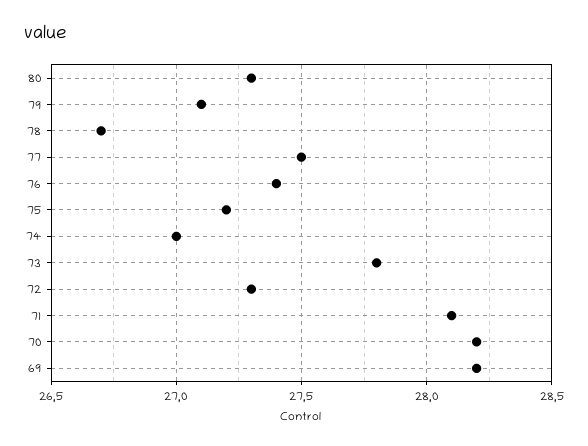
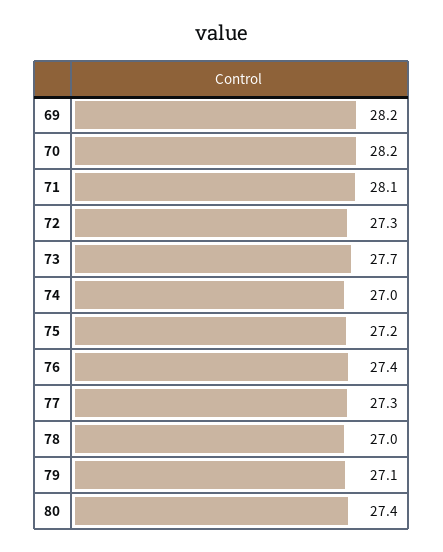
80: 27.3 -> 27.4
78: 26.7 -> 27
77: 27.5 -> 27.3
73: 27.8 -> 27.7

